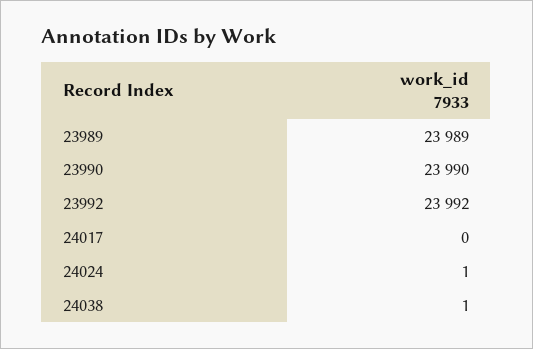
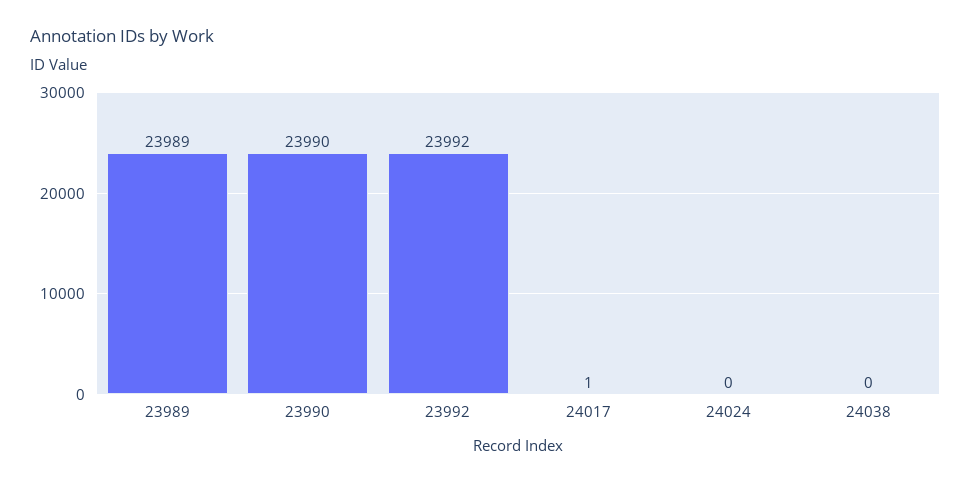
24017: 0 -> 1
24024: 1 -> 0
24038: 1 -> 0

